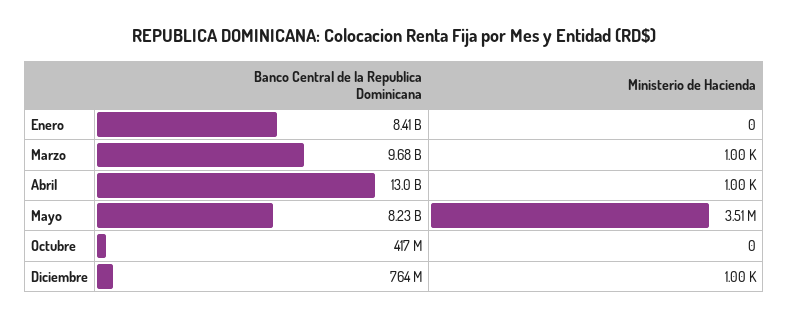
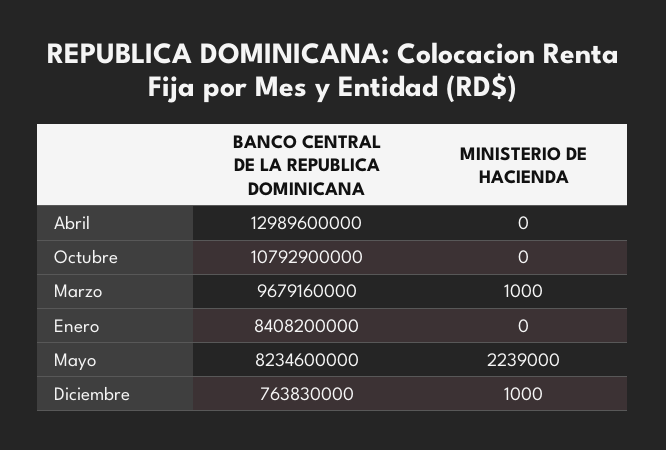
Ministerio de Hacienda, Abril: 1000 -> 0
Ministerio de Hacienda, Mayo: 3510000 -> 2239000
Banco Central de la Republica Dominicana, Octubre: 417000000 -> 10792900000

